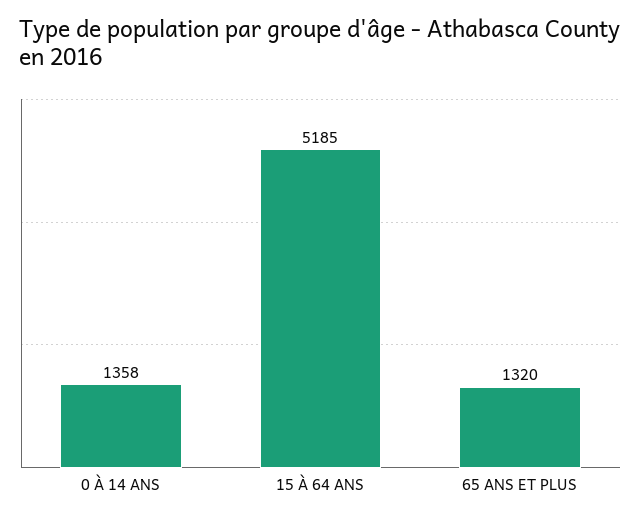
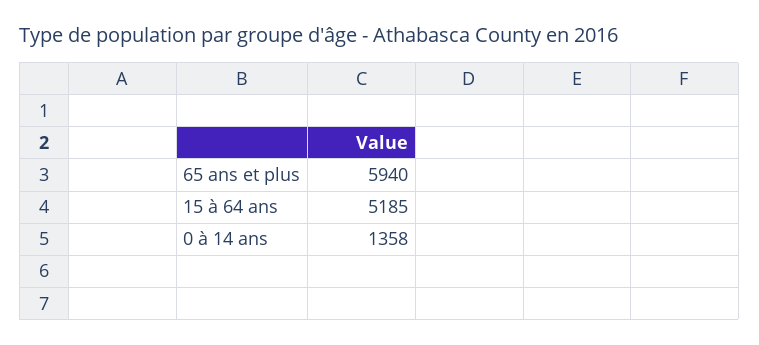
65 ANS ET PLUS: 1320 -> 5940

